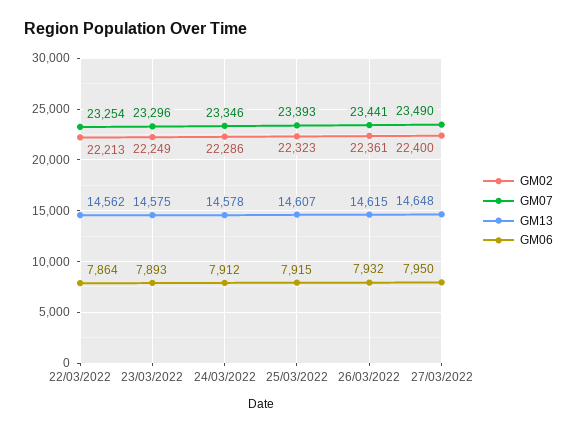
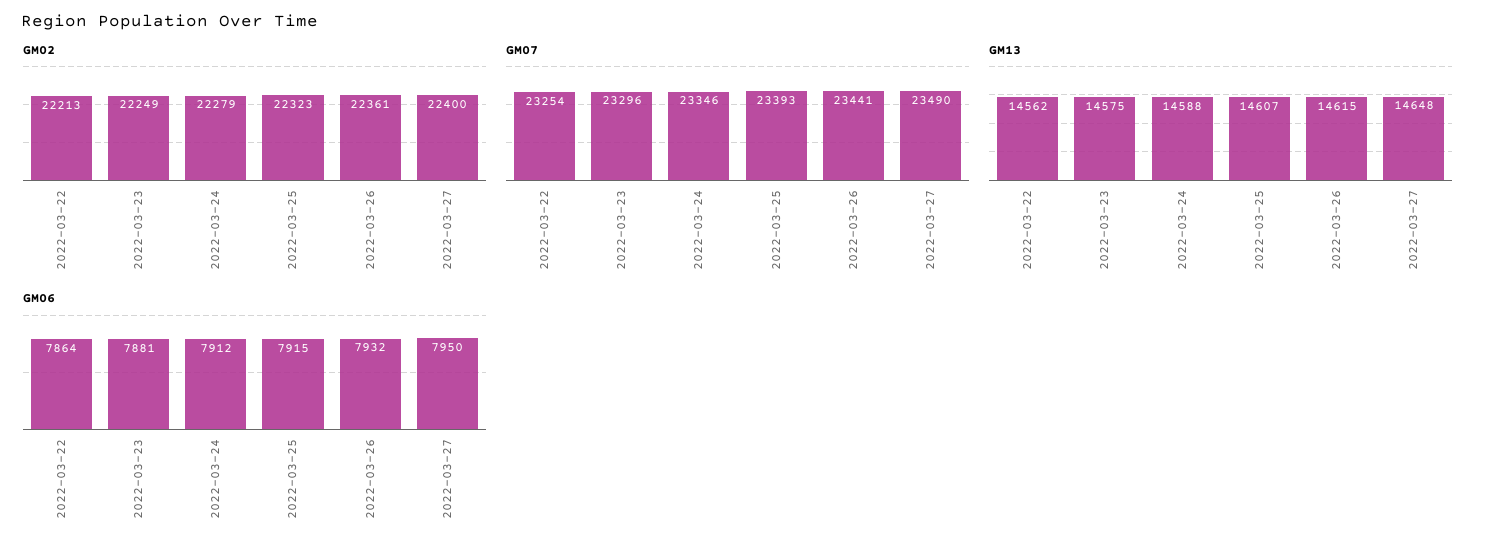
GM06, 23/03/2022: 7893 -> 7881
GM02, 24/03/2022: 22286 -> 22279
GM13, 24/03/2022: 14578 -> 14588

